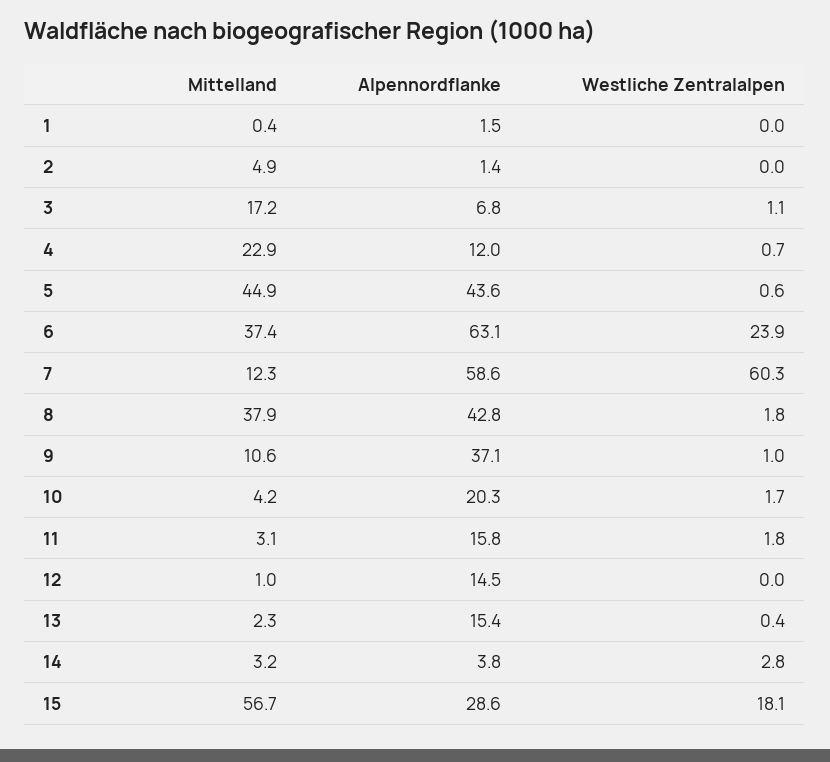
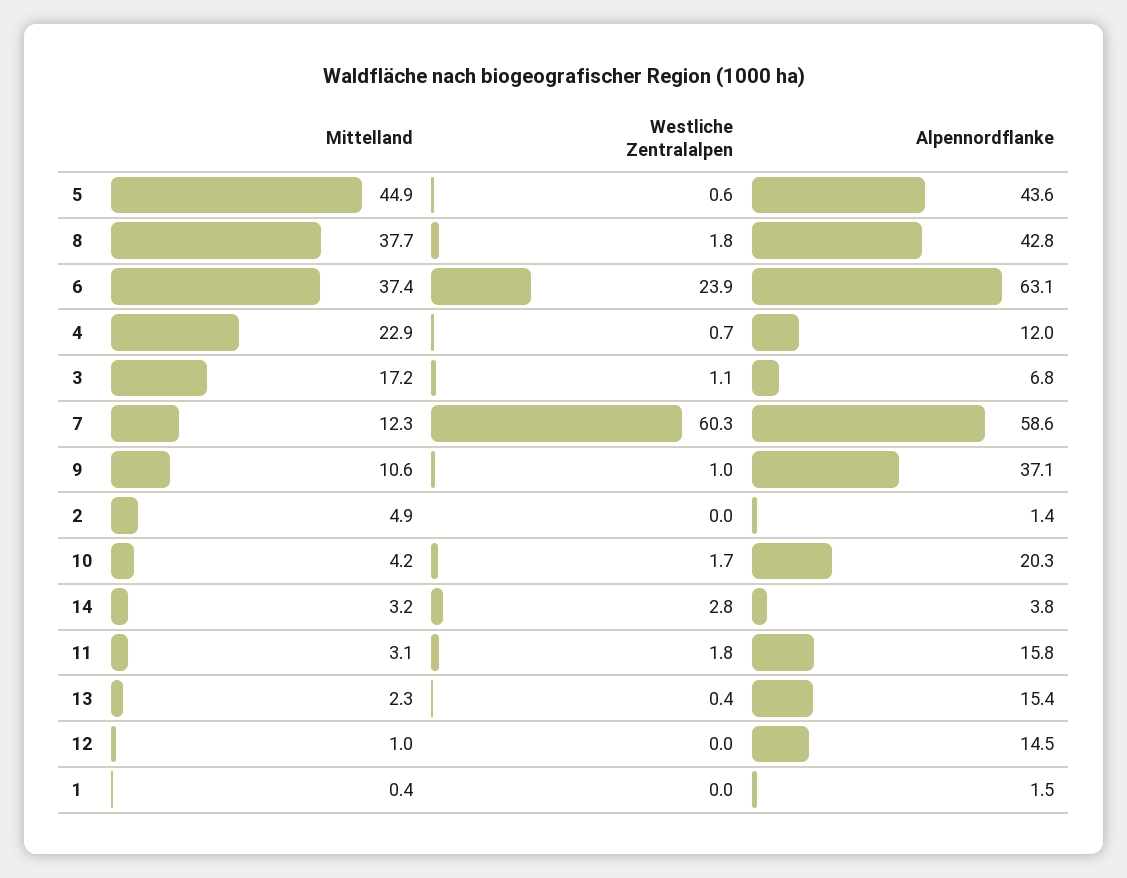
Mittelland, 8: 37.9 -> 37.7
Mittelland, 15: 56.7 -> none
Alpennordflanke, 15: 28.6 -> none
Westliche Zentralalpen, 15: 18.1 -> none

